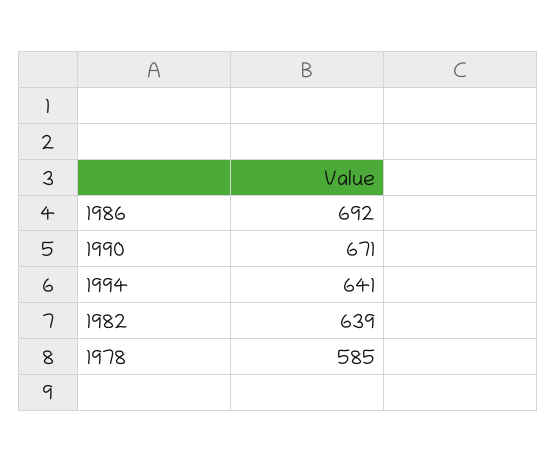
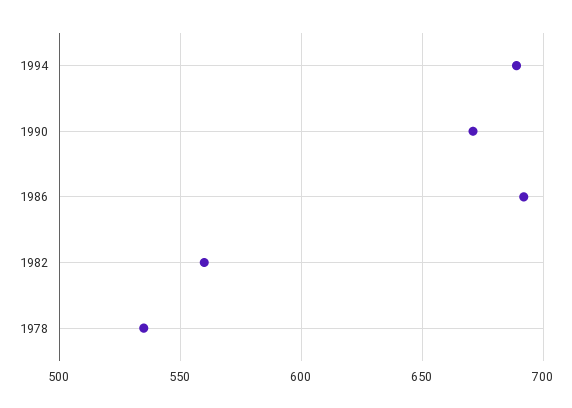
1994: 641 -> 690
1982: 639 -> 560
1978: 585 -> 535

